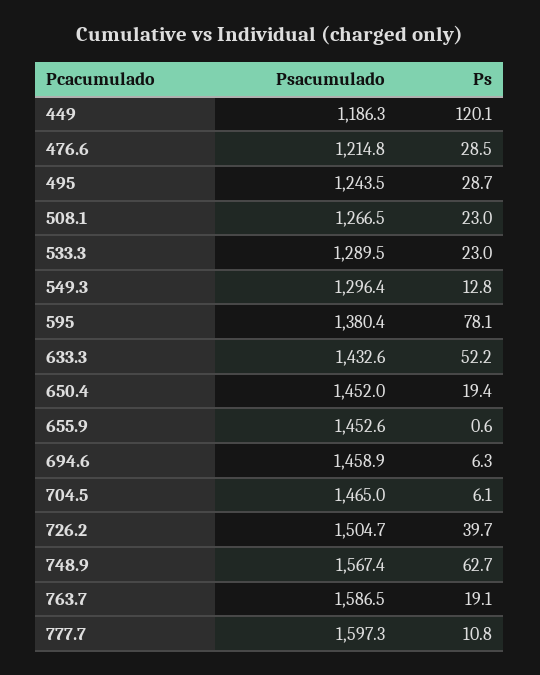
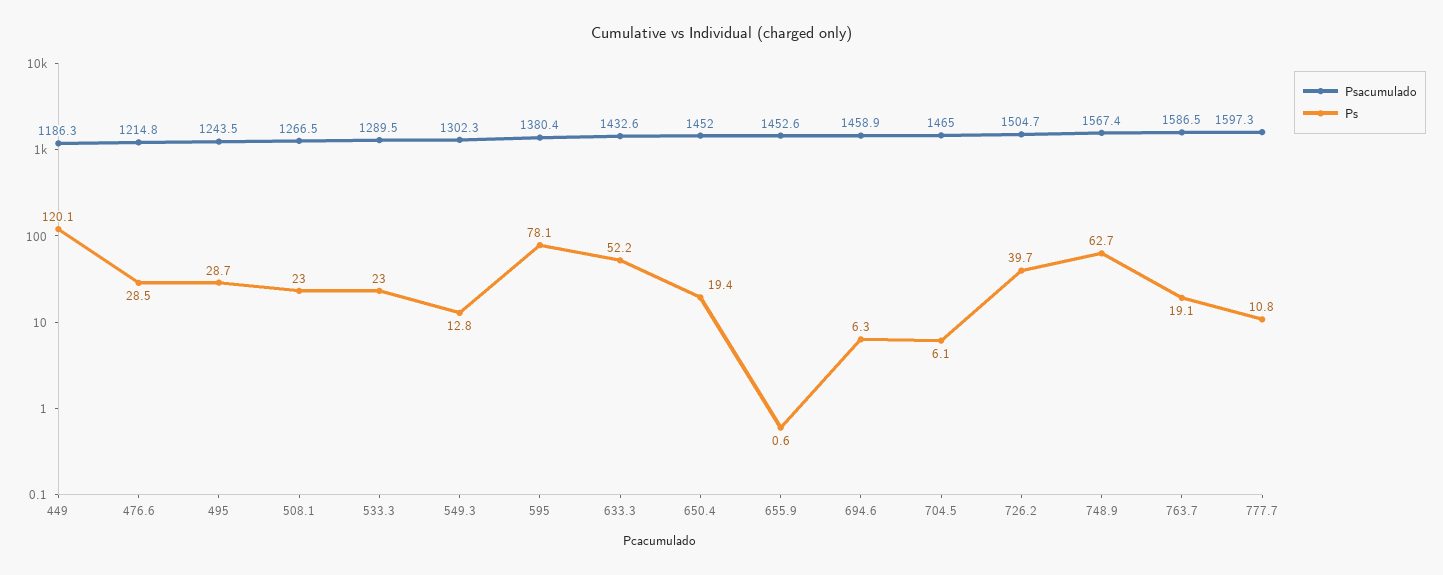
Psacumulado, 549.3: 1296.4 -> 1302.3

